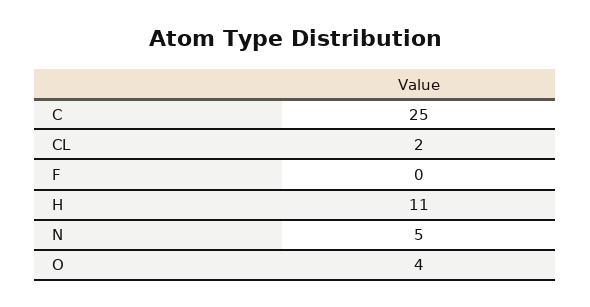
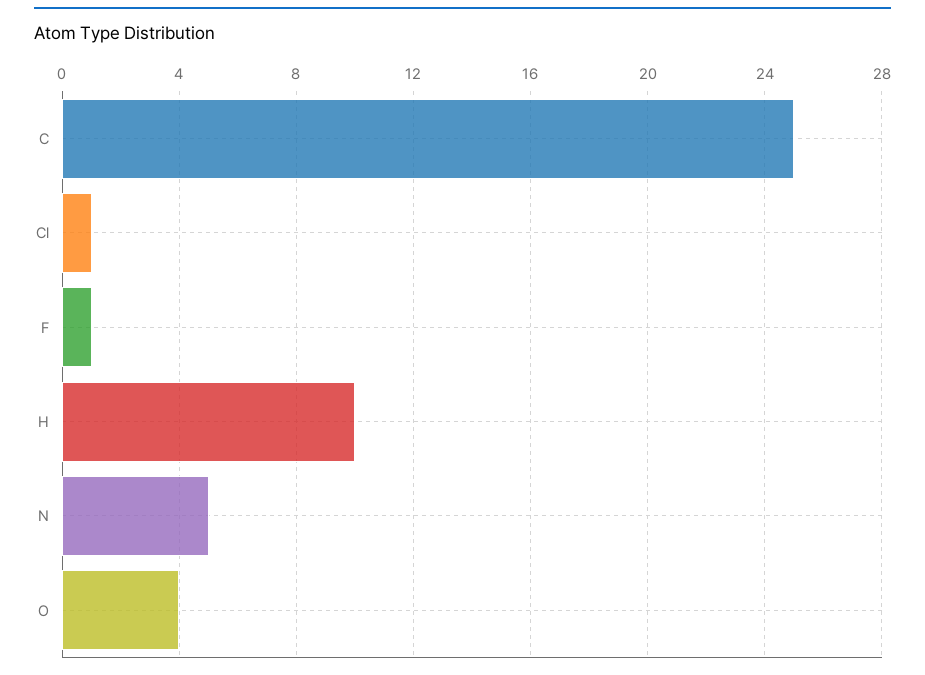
CL: 2 -> 1
F: 0 -> 1
H: 11 -> 10

